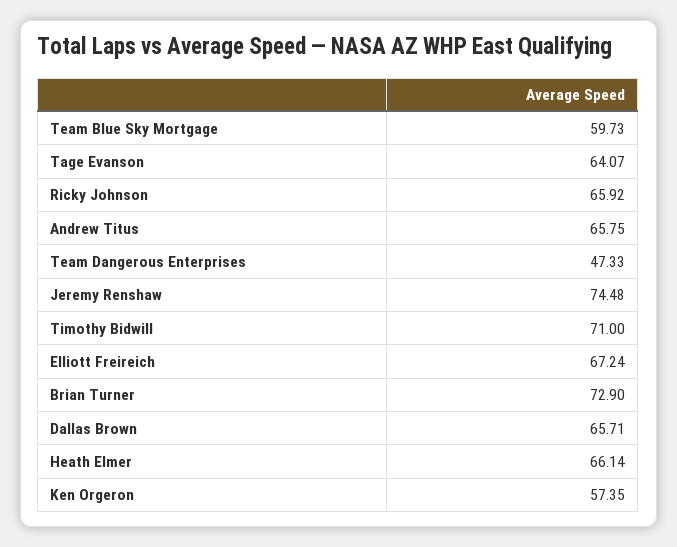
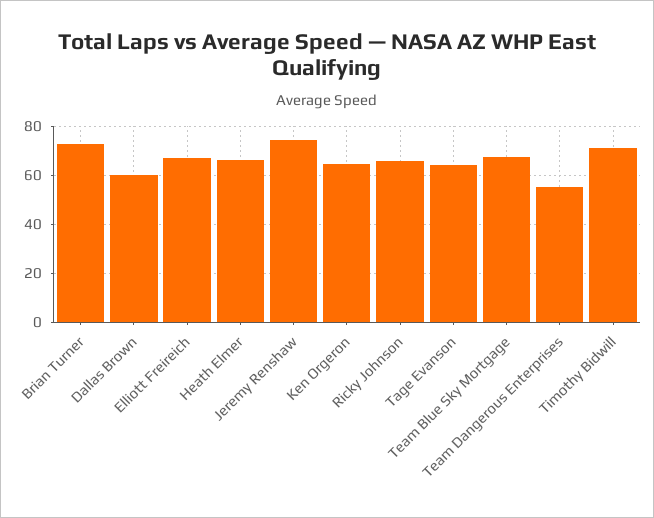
Team Blue Sky Mortgage: 59.73 -> 67.5
Andrew Titus: 65.75 -> none
Team Dangerous Enterprises: 47.33 -> 55
Dallas Brown: 65.71 -> 60
Ken Orgeron: 57.35 -> 65

